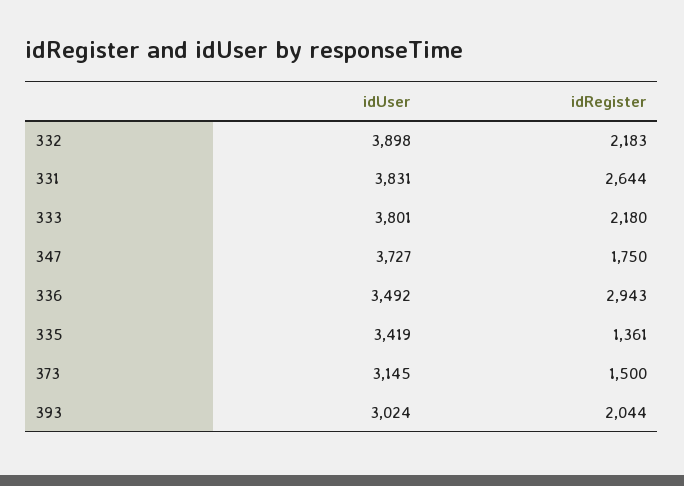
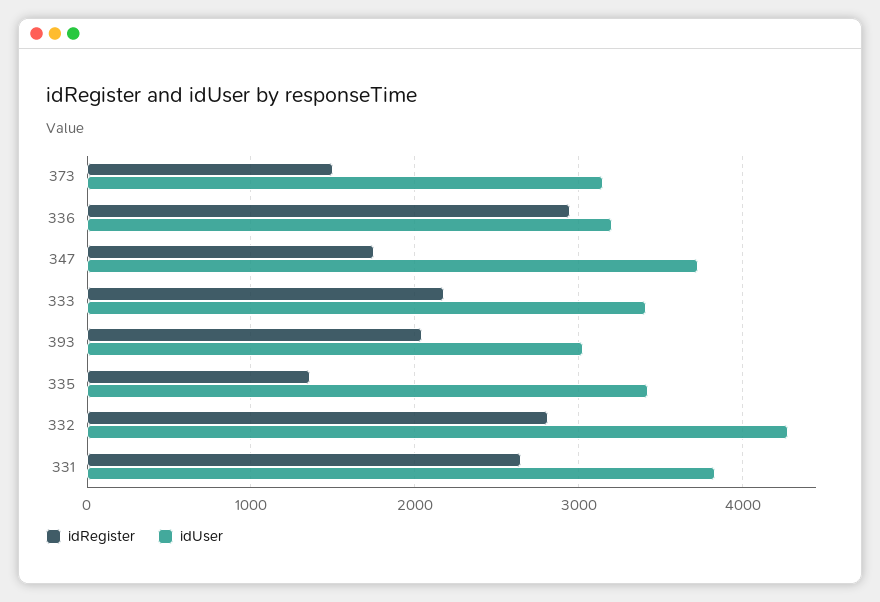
idUser, 332: 3898 -> 4300
idRegister, 332: 2183 -> 2800
idUser, 333: 3801 -> 3400
idUser, 336: 3492 -> 3200

